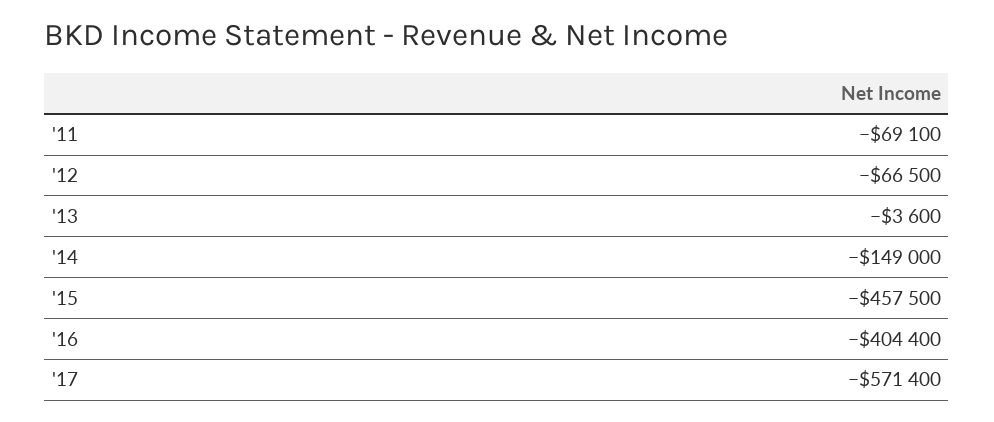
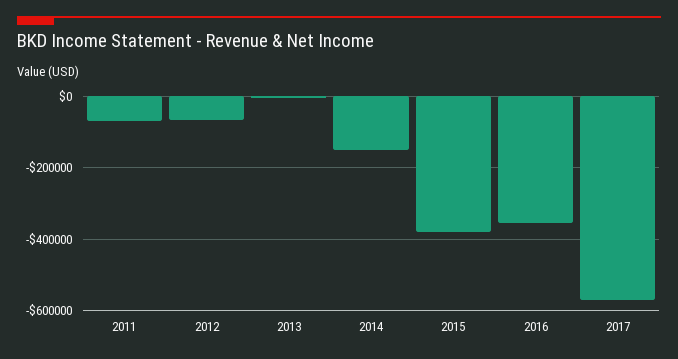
'15: -457500 -> -380000
'16: -404400 -> -360000

